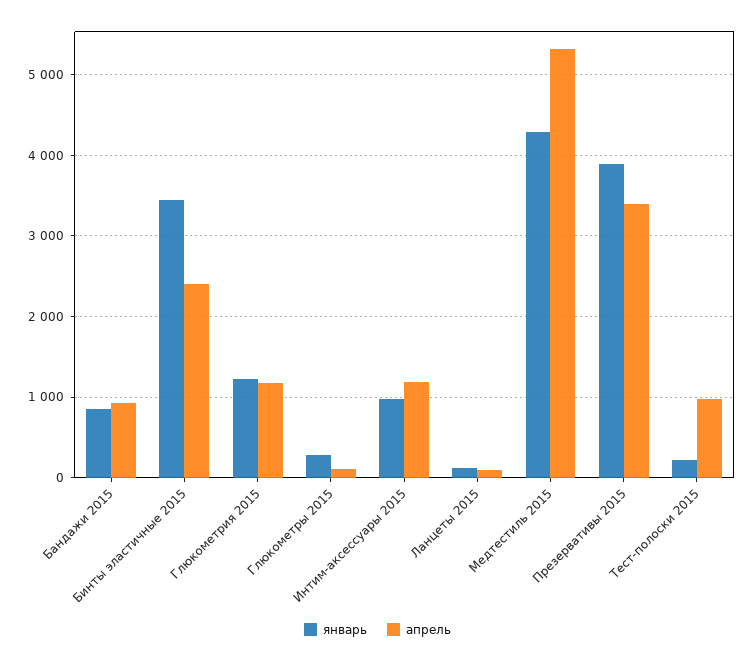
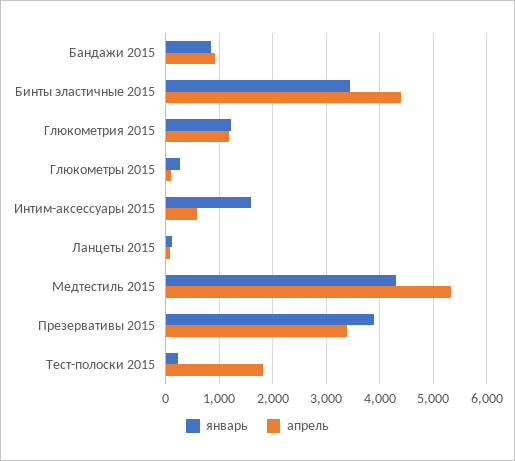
апрель, Бинты эластичные 2015: 2400 -> 4400
январь, Интим-аксессуары 2015: 1000 -> 1600
апрель, Интим-аксессуары 2015: 1200 -> 600
апрель, Тест-полоски 2015: 1000 -> 1800

